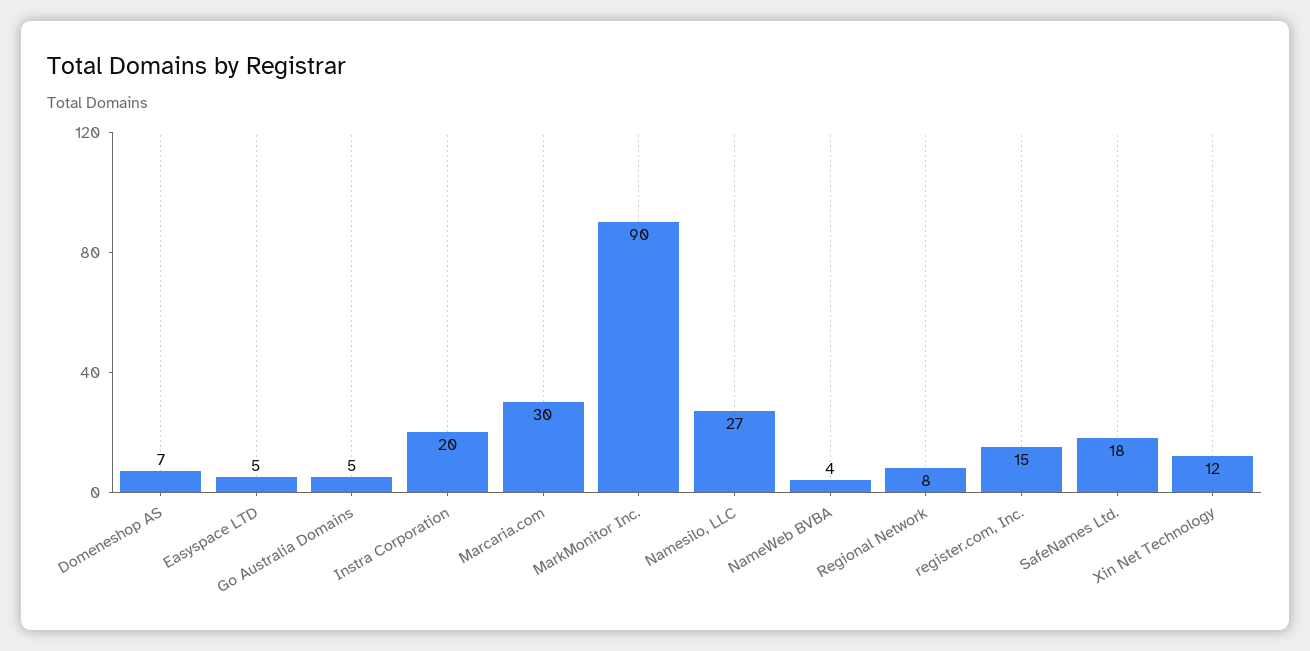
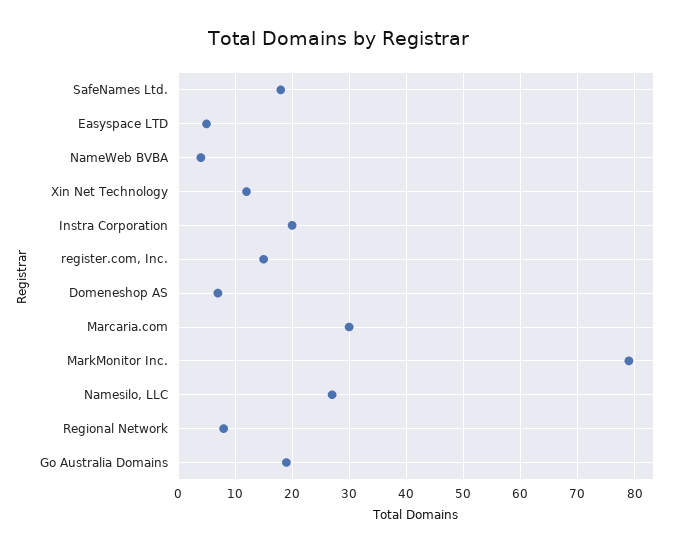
Go Australia Domains: 5 -> 20
MarkMonitor Inc.: 90 -> 80

